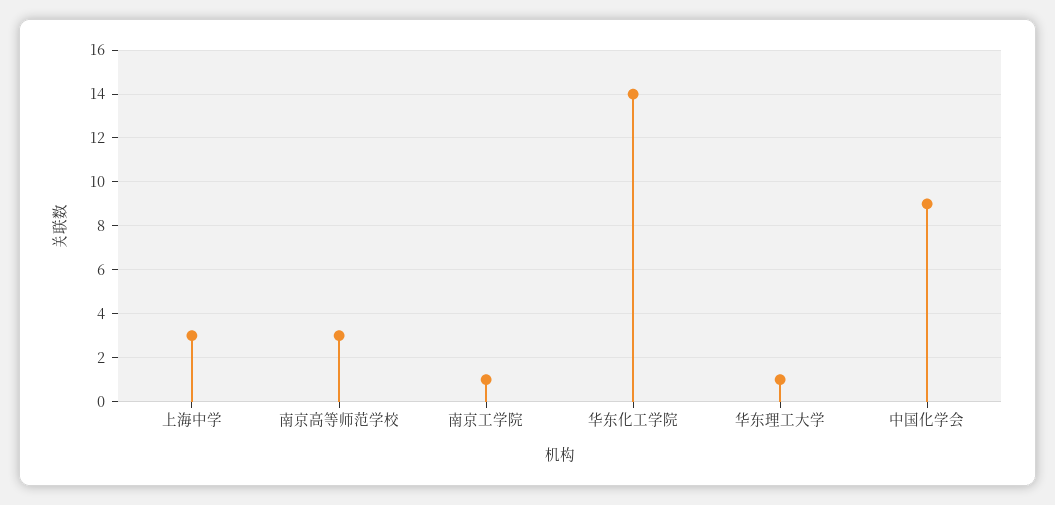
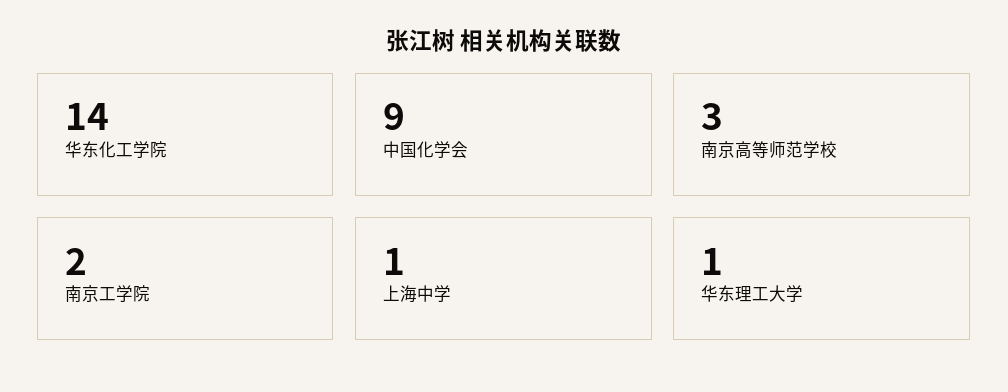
上海中学: 3 -> 1
南京工学院: 1 -> 2

